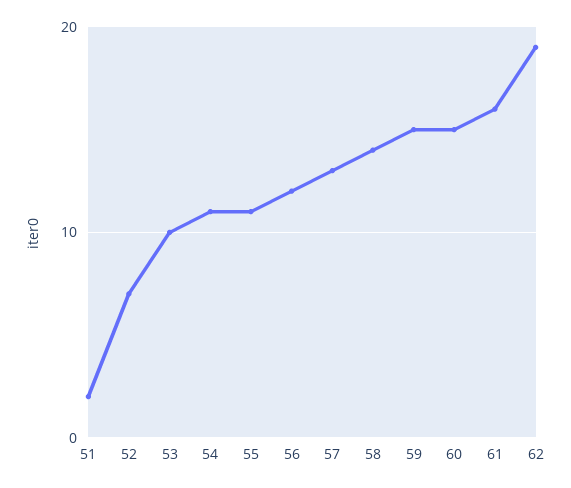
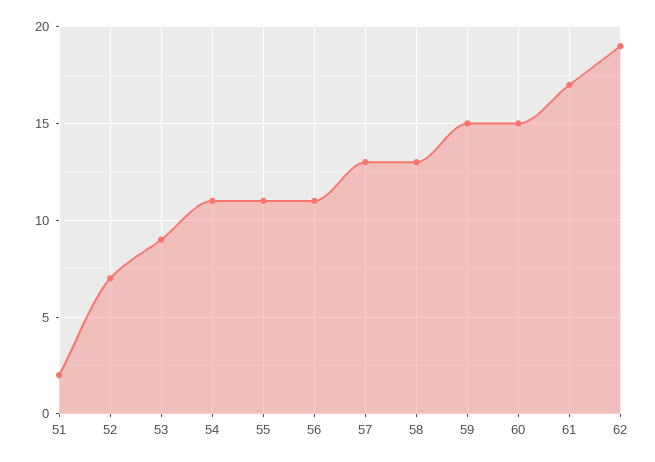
53: 10 -> 9
56: 12 -> 11
58: 14 -> 13
61: 16 -> 17

